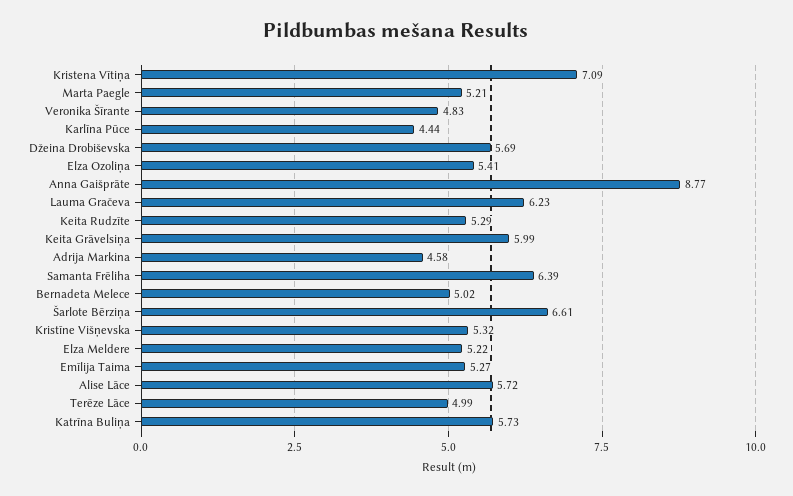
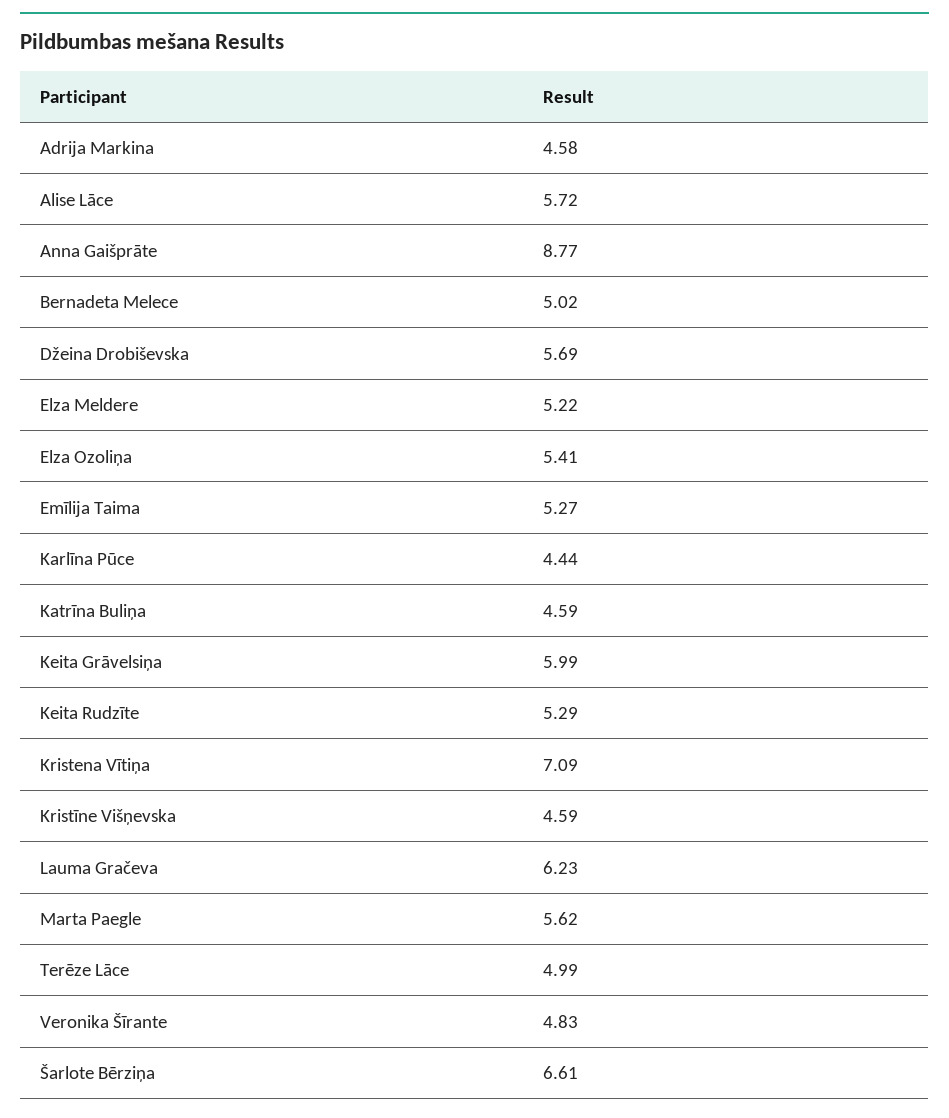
Marta Paegle: 5.21 -> 5.62
Samanta Frēliha: 6.39 -> none
Kristīne Višņevska: 5.32 -> 4.59
Katrīna Buliņa: 5.73 -> 4.59

